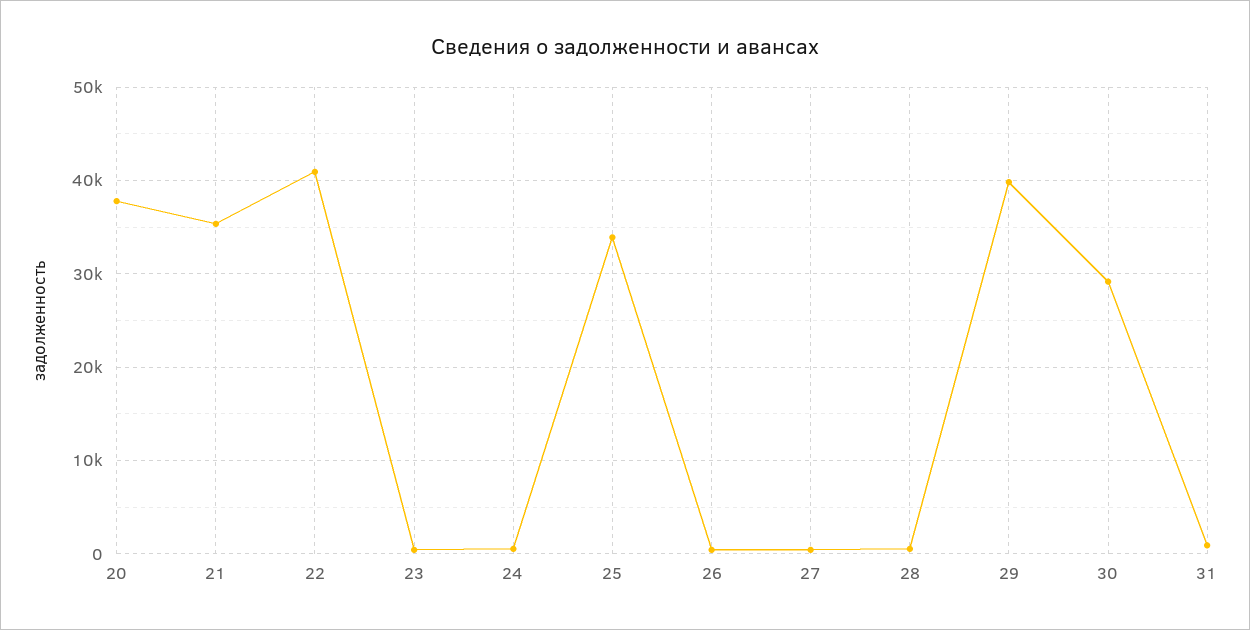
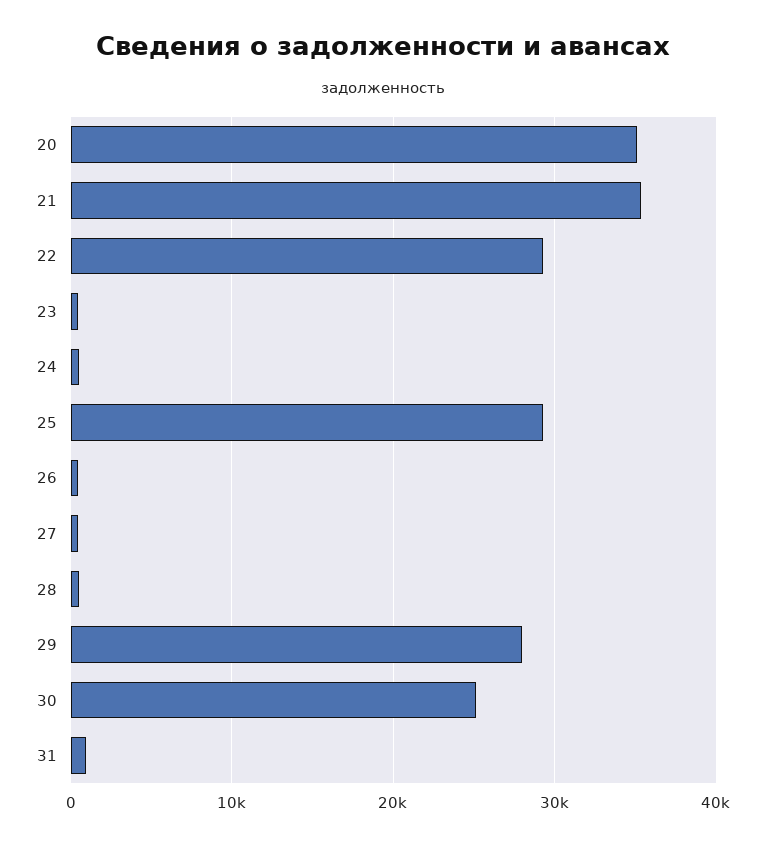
20: 38000 -> 35000
22: 41000 -> 29000
25: 34000 -> 29000
29: 40000 -> 28000
30: 29000 -> 25000

